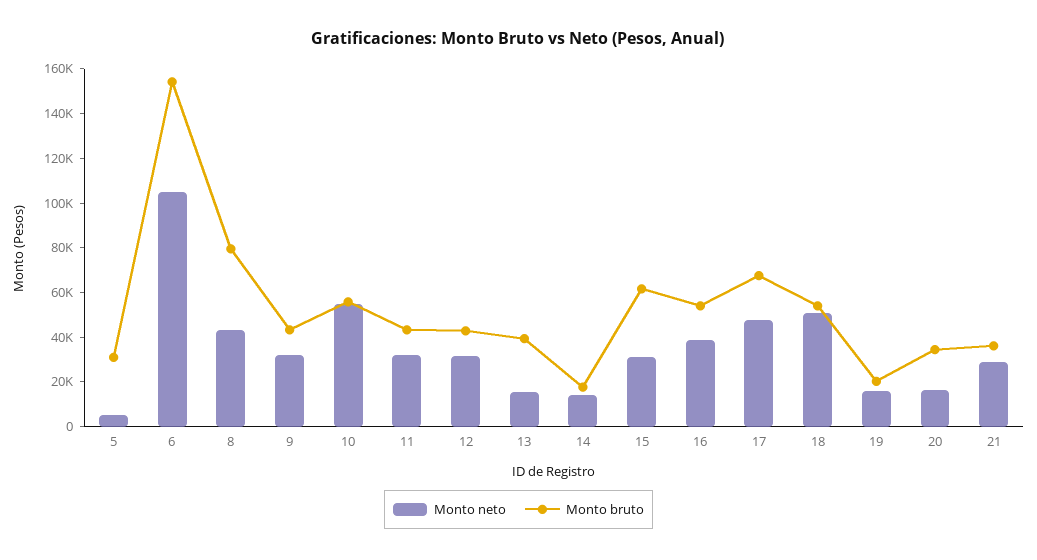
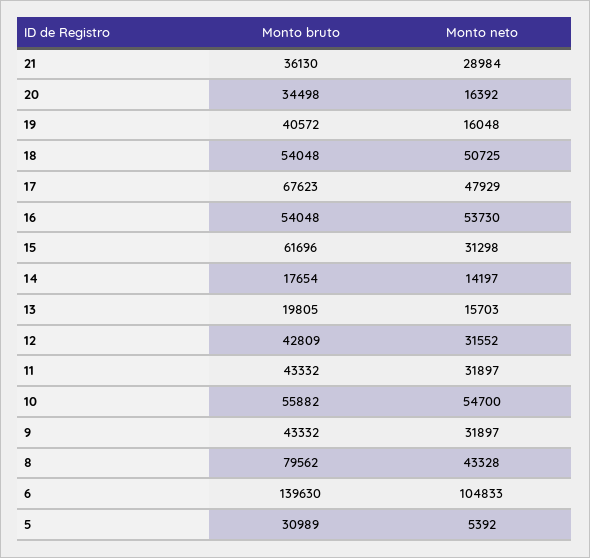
Monto bruto, 6: 155000 -> 139630
Monto bruto, 13: 40000 -> 19805
Monto neto, 16: 40000 -> 53730
Monto bruto, 19: 20000 -> 40572

